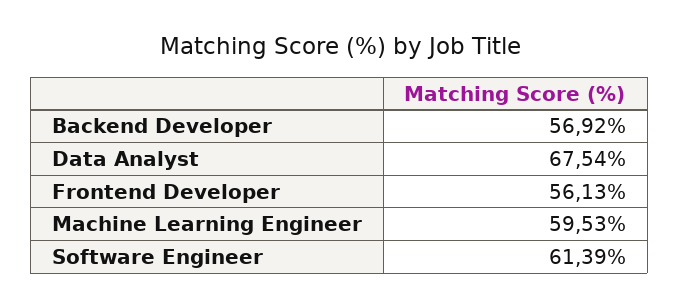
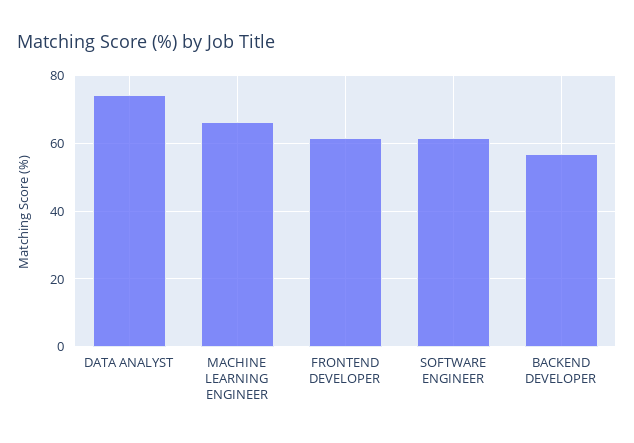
Data Analyst: 67.54 -> 74
Frontend Developer: 56.13 -> 62
Machine Learning Engineer: 59.53 -> 66

